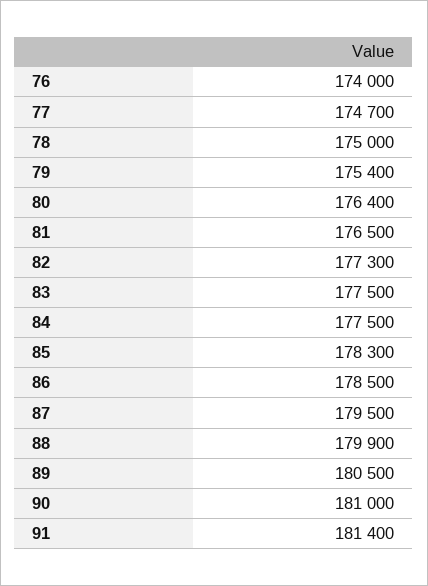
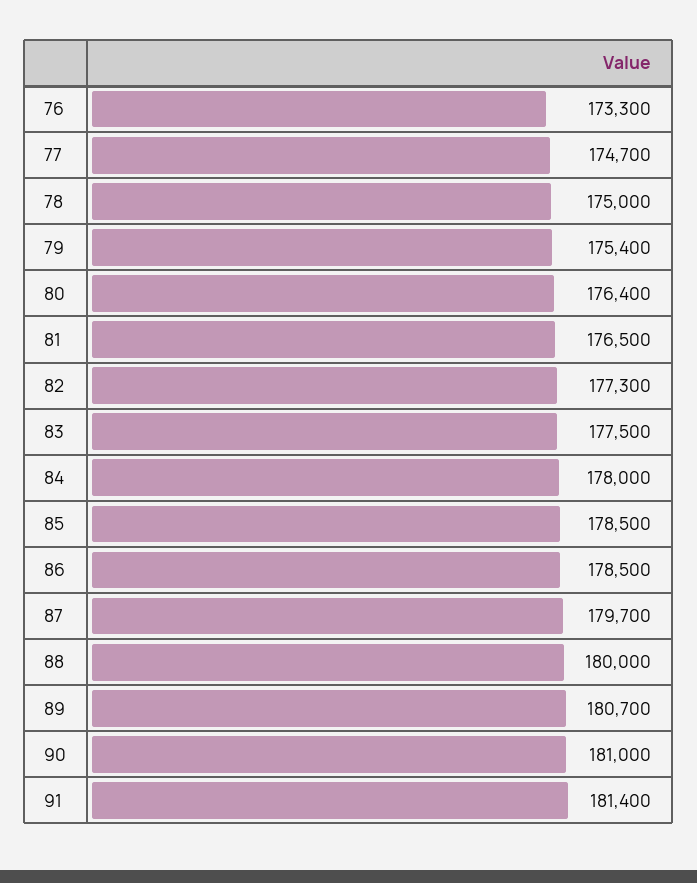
76: 174000 -> 173300
84: 177500 -> 178000
85: 178300 -> 178500
87: 179500 -> 179700
88: 179900 -> 180000
89: 180500 -> 180700

